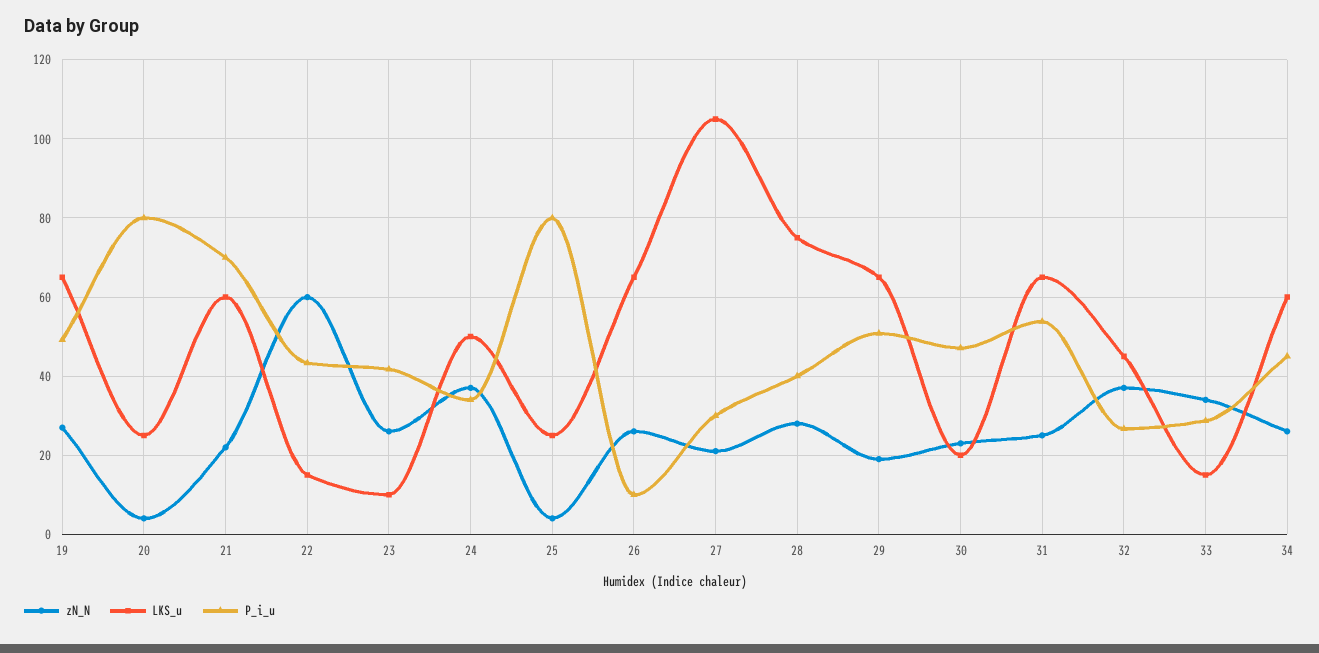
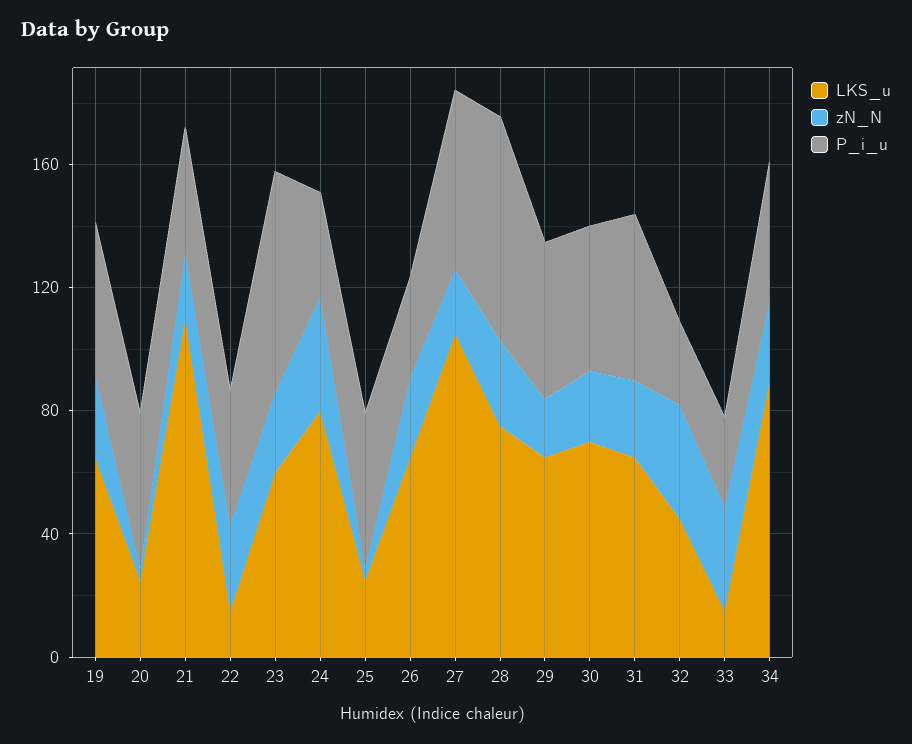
P_i_u, 20: 80 -> 50
LKS_u, 21: 60 -> 110
P_i_u, 21: 70 -> 40
zN_N, 22: 60 -> 30
LKS_u, 23: 10 -> 60
P_i_u, 23: 42 -> 70
LKS_u, 24: 50 -> 80
P_i_u, 25: 80 -> 50
P_i_u, 26: 10 -> 30
P_i_u, 27: 30 -> 60
P_i_u, 28: 40 -> 70
LKS_u, 30: 20 -> 70
LKS_u, 34: 60 -> 90

